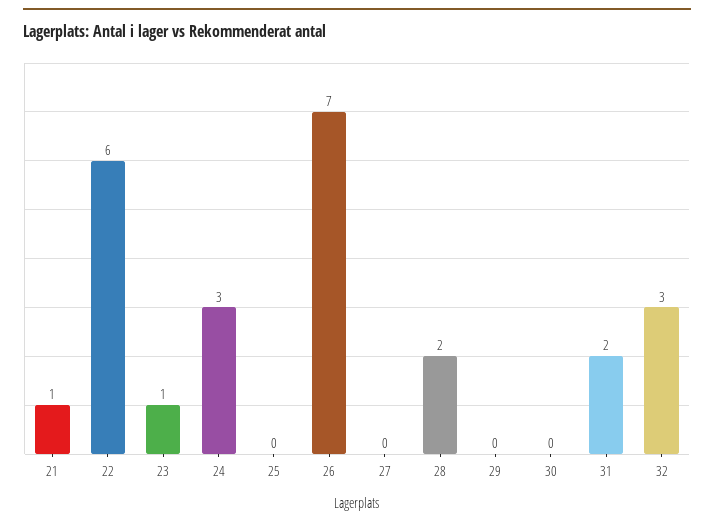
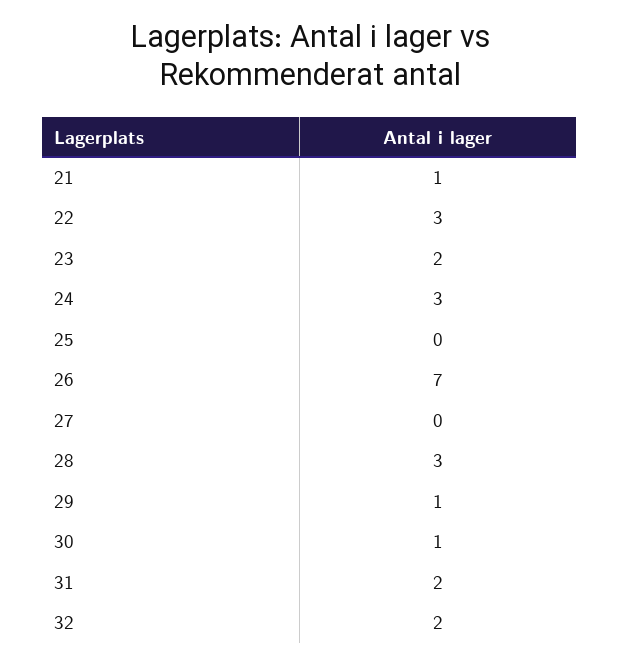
22: 6 -> 3
23: 1 -> 2
28: 2 -> 3
29: 0 -> 1
30: 0 -> 1
32: 3 -> 2

